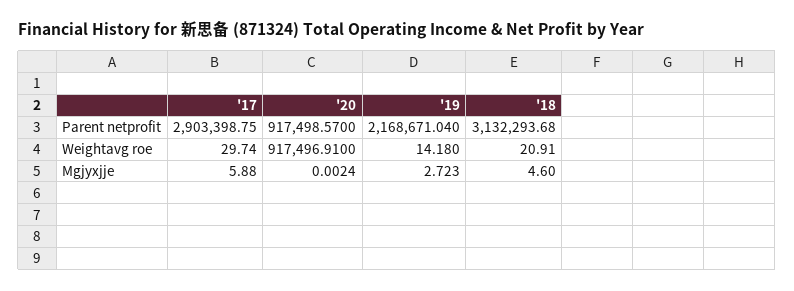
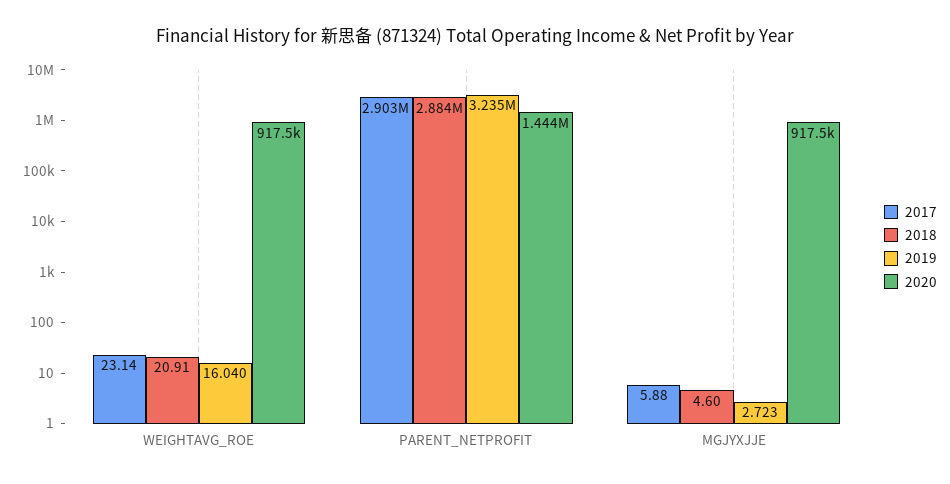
'20, Parent netprofit: 917498.57 -> 1444000
'19, Parent netprofit: 2168671.04 -> 3235000
'18, Parent netprofit: 3132293.68 -> 2884000
'17, Weightavg roe: 29.74 -> 23.14
'19, Weightavg roe: 14.18 -> 16.04
'20, Mgjyxjje: 0.0024 -> 917500

